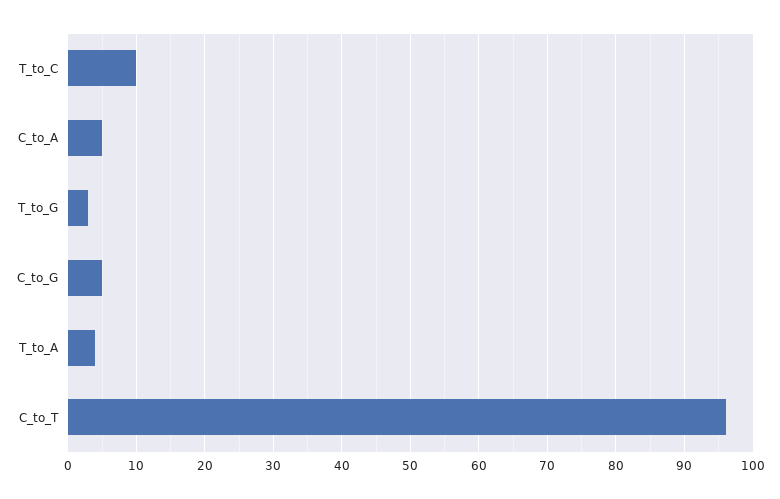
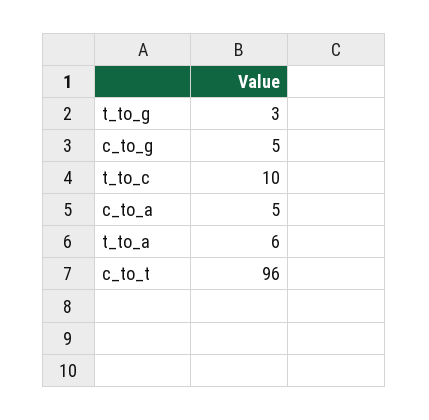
T_to_A: 4 -> 6

